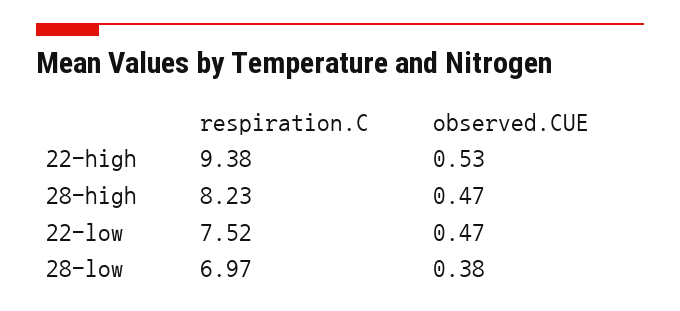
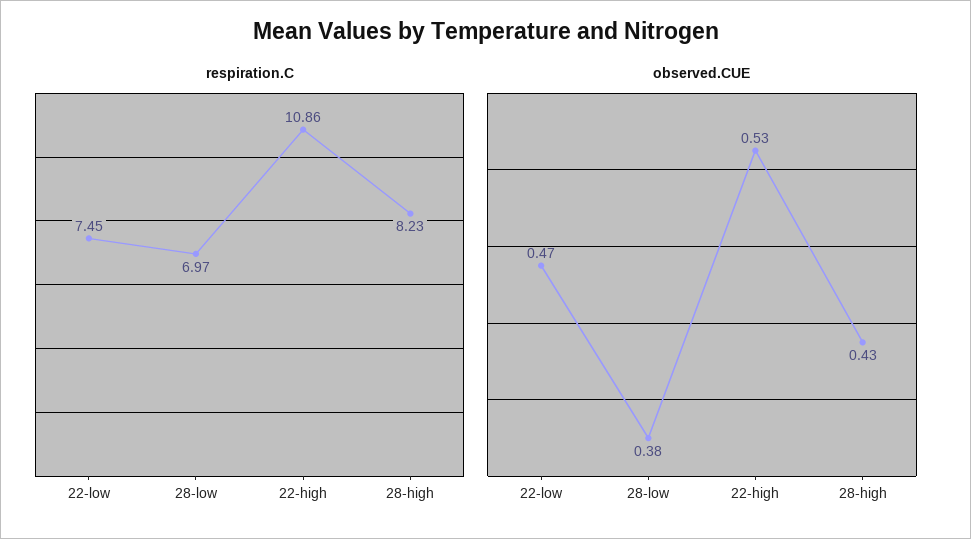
respiration.C, 22-high: 9.38 -> 10.86
observed.CUE, 28-high: 0.47 -> 0.43
respiration.C, 22-low: 7.52 -> 7.45

